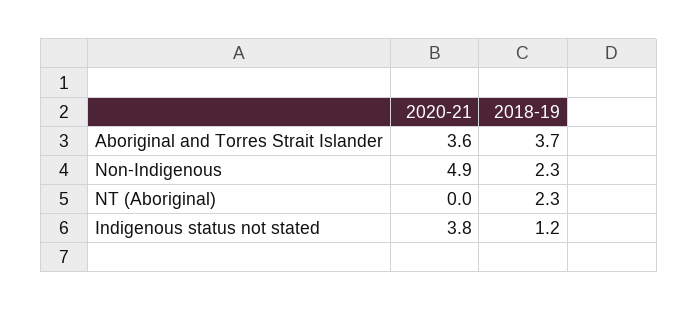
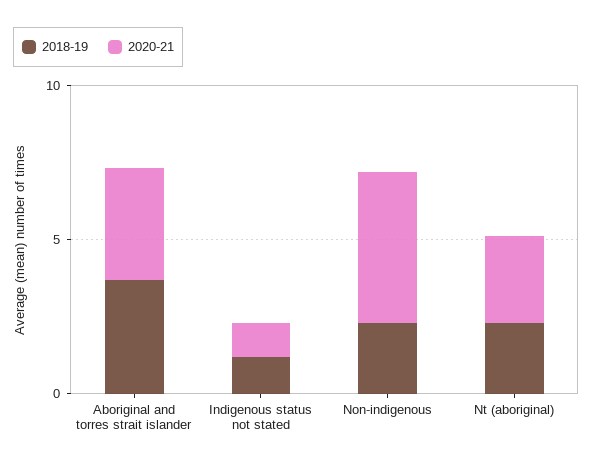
2020-21, NT (Aboriginal): 0 -> 3
2020-21, Indigenous status not stated: 3.8 -> 1

